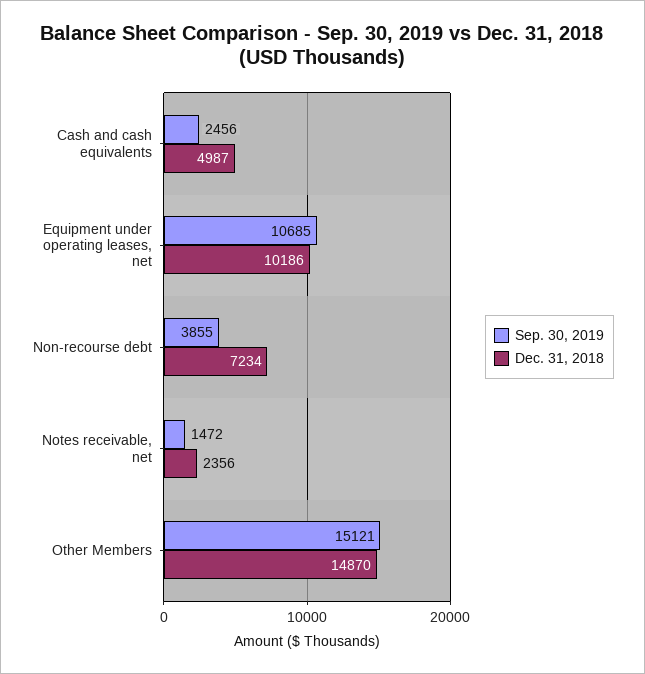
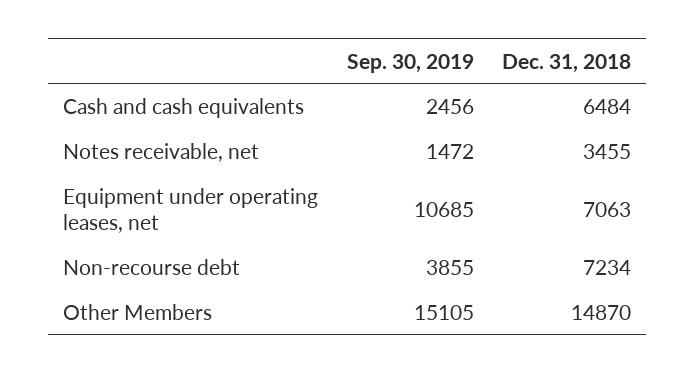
Dec. 31, 2018, Cash and cash equivalents: 4987 -> 6484
Dec. 31, 2018, Equipment under operating leases, net: 10186 -> 7063
Dec. 31, 2018, Notes receivable, net: 2356 -> 3455
Sep. 30, 2019, Other Members: 15121 -> 15105

